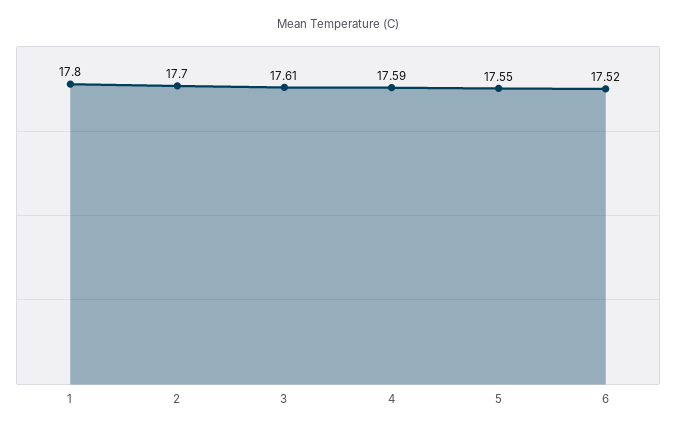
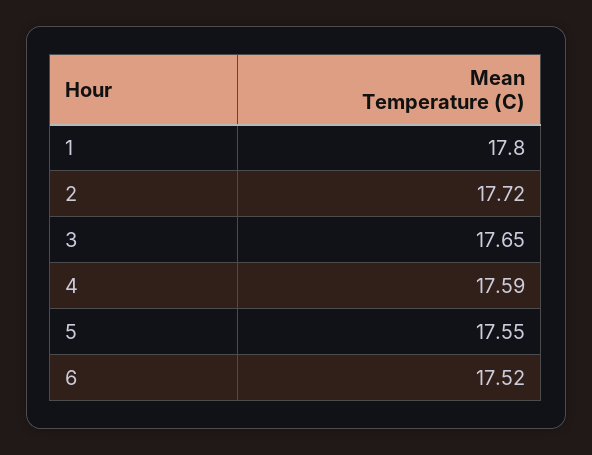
2: 17.7 -> 17.72
3: 17.61 -> 17.65

